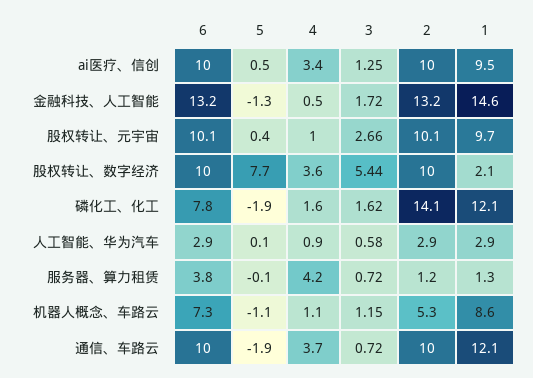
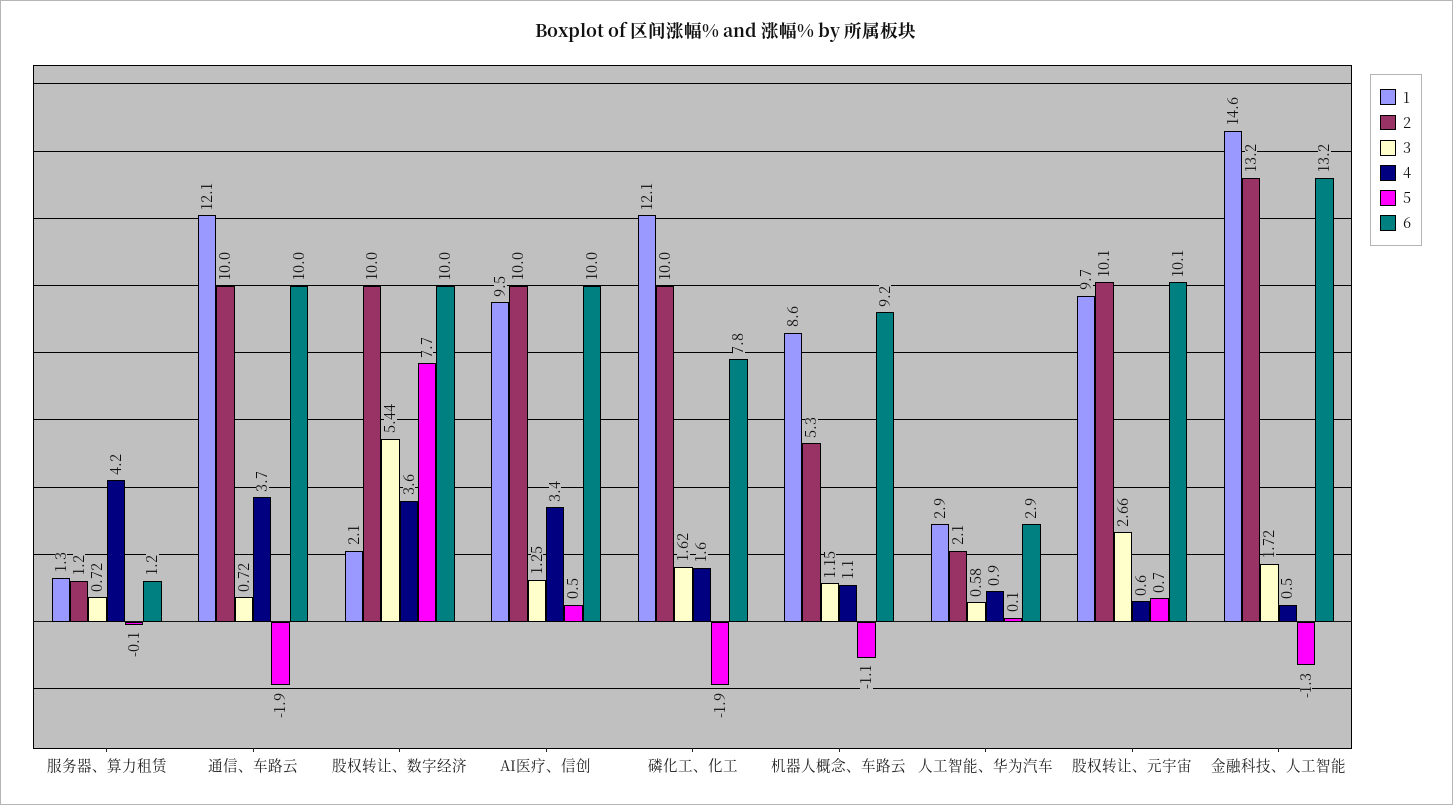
5, 股权转让、元宇宙: 0.4 -> 0.7
4, 股权转让、元宇宙: 1 -> 0.6
2, 磷化工、化工: 14.1 -> 10
2, 人工智能、华为汽车: 2.9 -> 2.1
6, 服务器、算力租赁: 3.8 -> 1.2
6, 机器人概念、车路云: 7.3 -> 9.2

